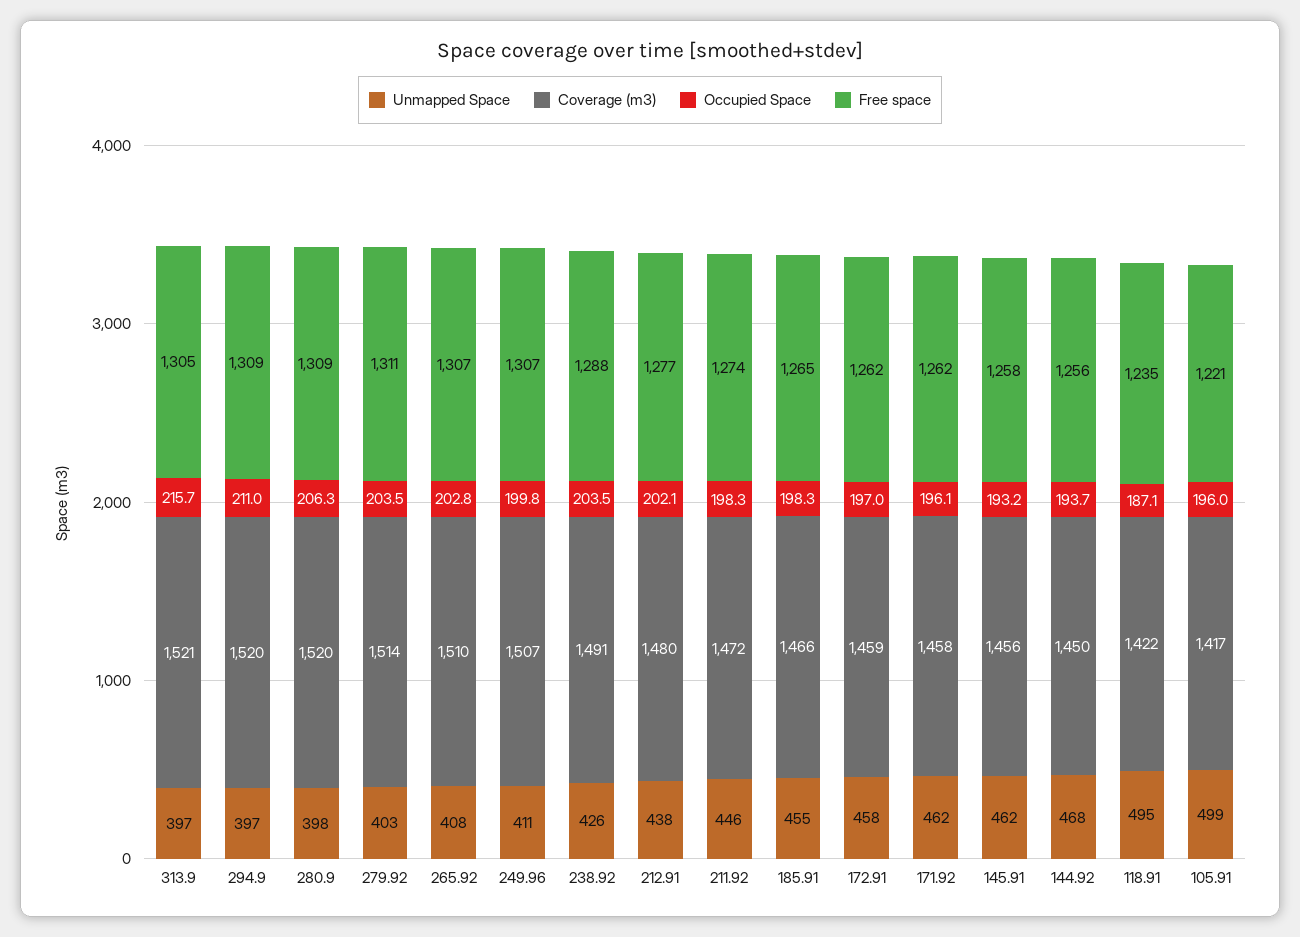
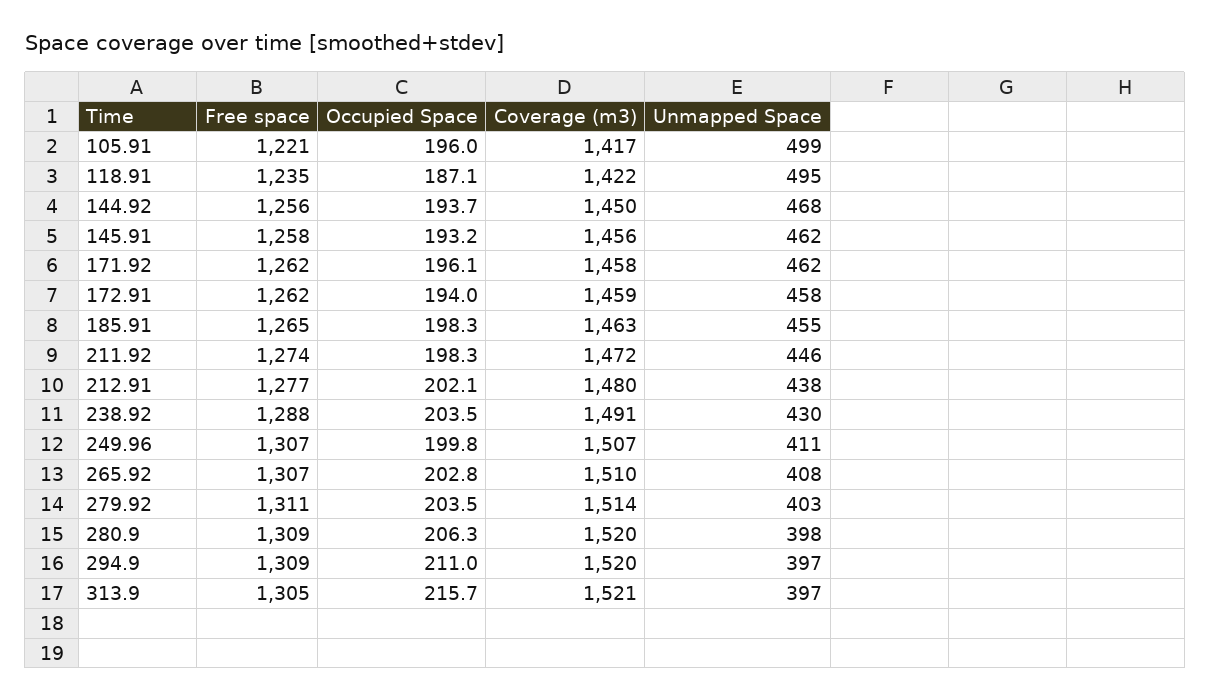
Unmapped Space, 238.92: 426 -> 430
Coverage (m3), 185.91: 1466 -> 1463
Occupied Space, 172.91: 197 -> 194

